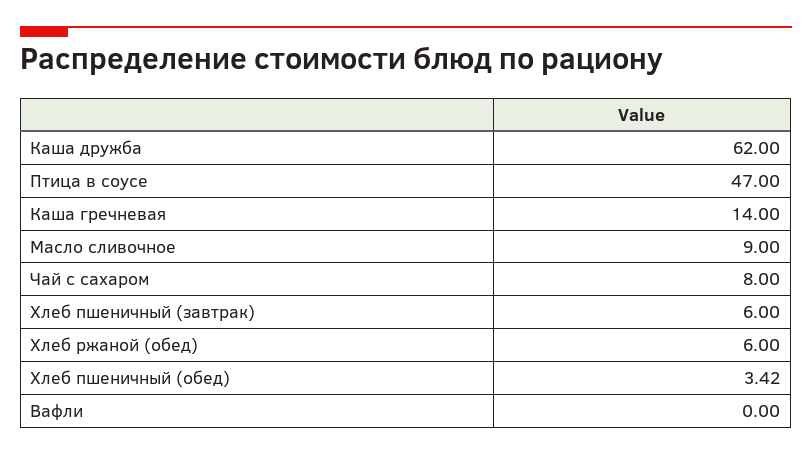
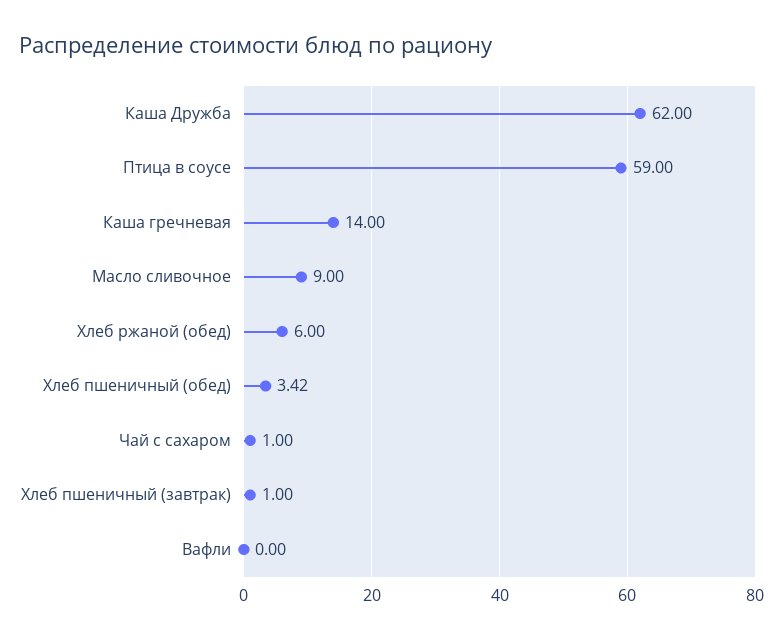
Птица в соусе: 47 -> 59
Чай с сахаром: 8 -> 1
Хлеб пшеничный (завтрак): 6 -> 1

